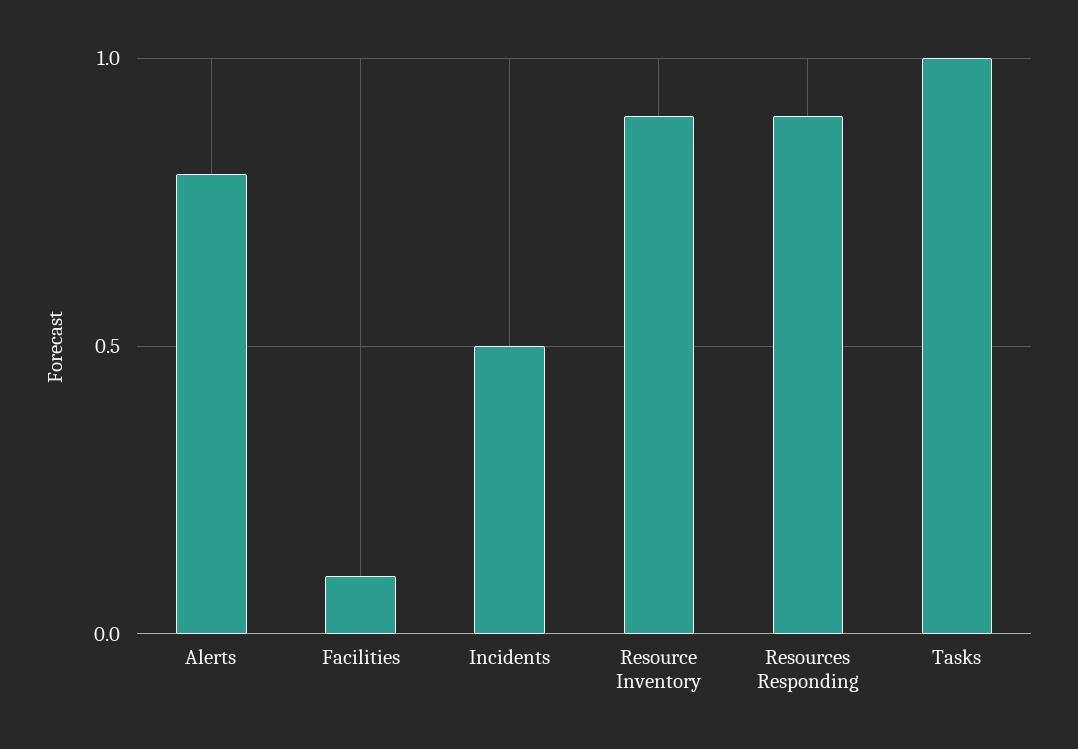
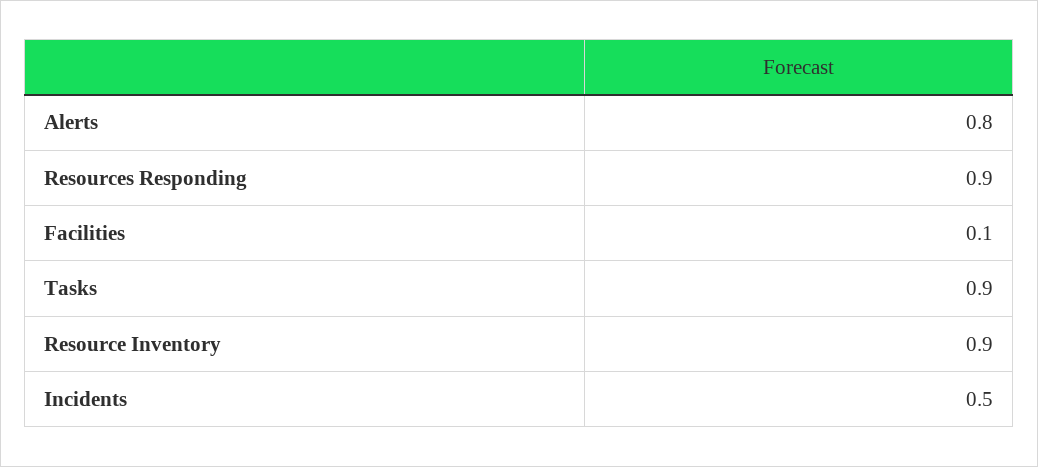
Tasks: 1 -> 0.9

